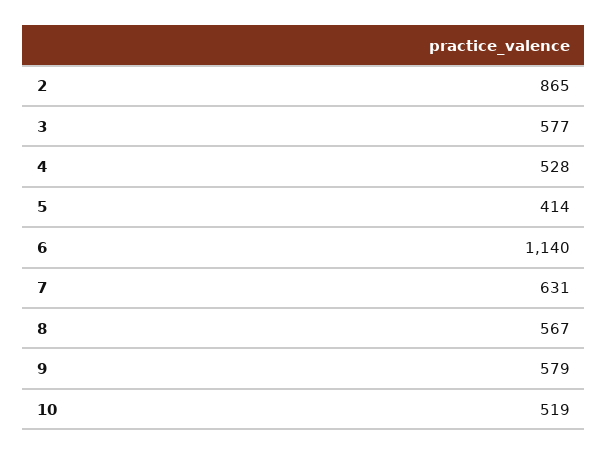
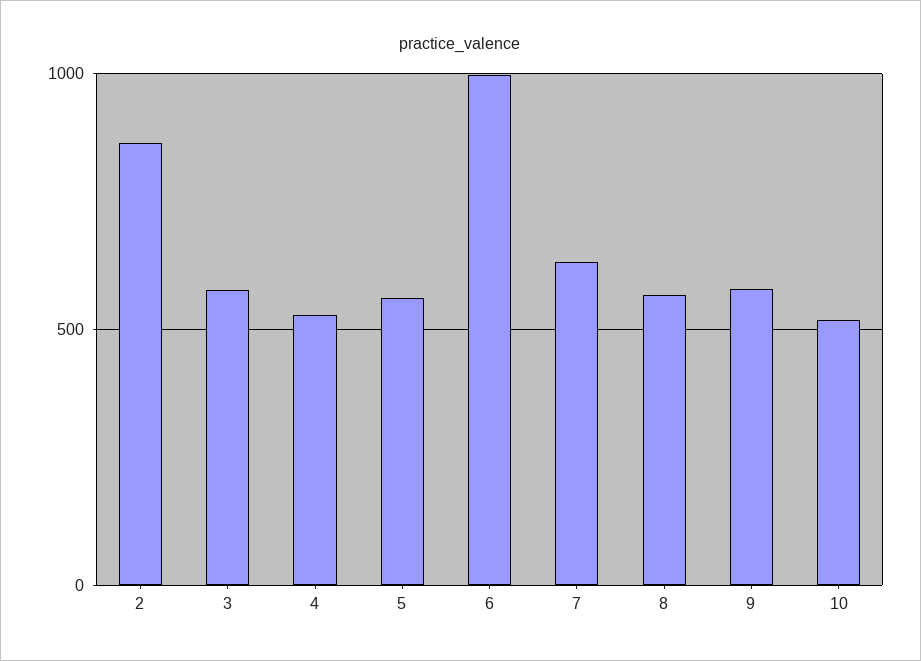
5: 414 -> 550
6: 1140 -> 1000

